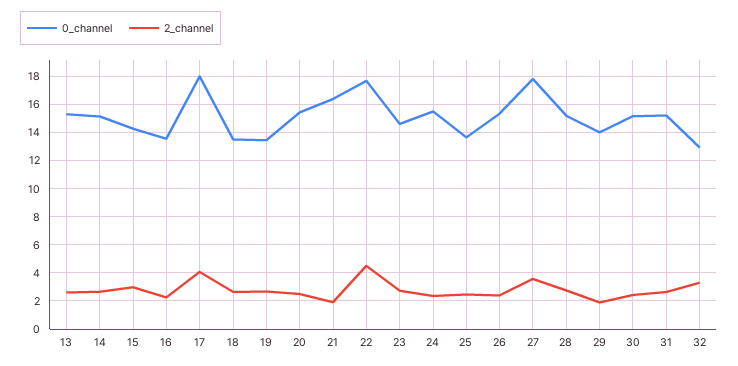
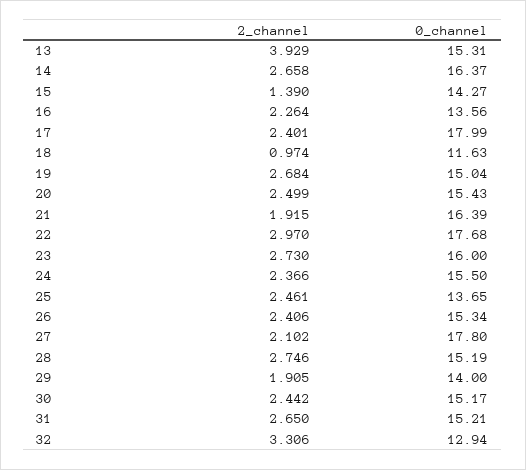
2_channel, 13: 2.5 -> 3.929
0_channel, 14: 15 -> 16.37
2_channel, 15: 3 -> 1.39
2_channel, 17: 4 -> 2.401
0_channel, 18: 13.5 -> 11.63
2_channel, 18: 2.5 -> 0.974
0_channel, 19: 13.5 -> 15.04
2_channel, 22: 4.5 -> 2.97
0_channel, 23: 14.5 -> 16
2_channel, 27: 3.5 -> 2.102

